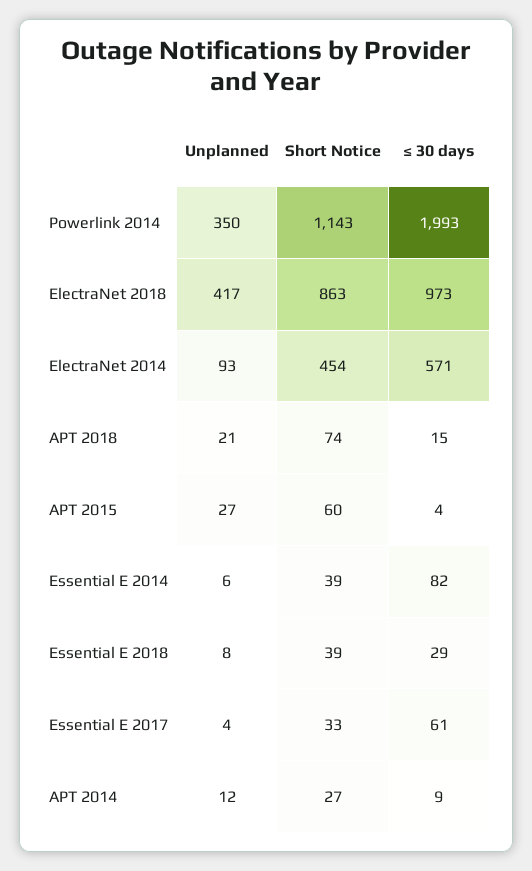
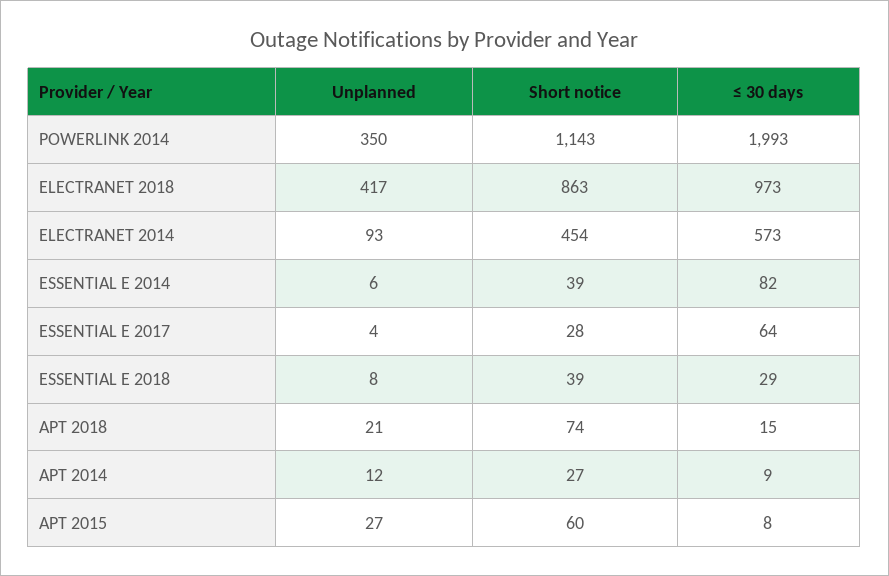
≤ 30 days, ElectraNet 2014: 571 -> 573
≤ 30 days, APT 2015: 4 -> 8
Short Notice, Essential E 2017: 33 -> 28
≤ 30 days, Essential E 2017: 61 -> 64

